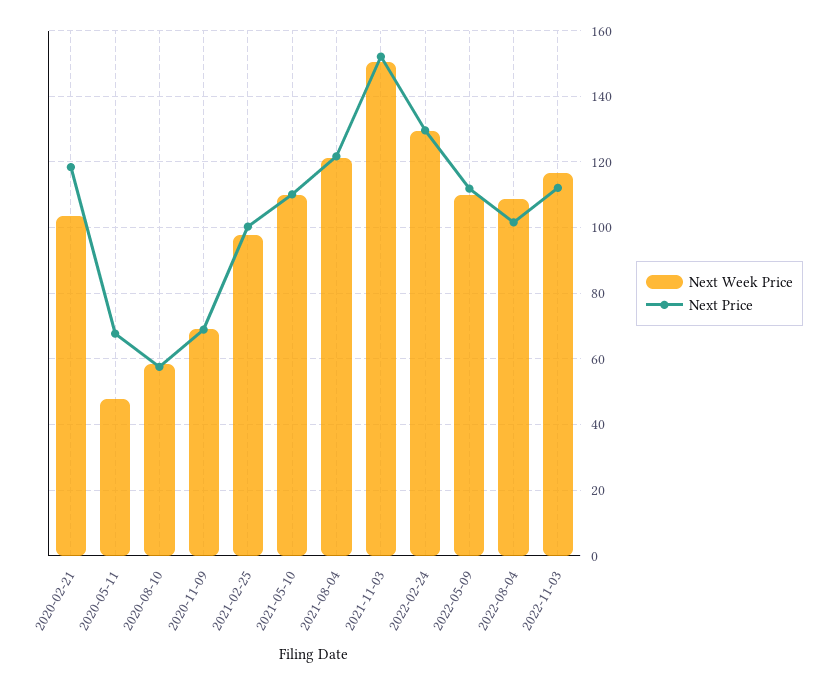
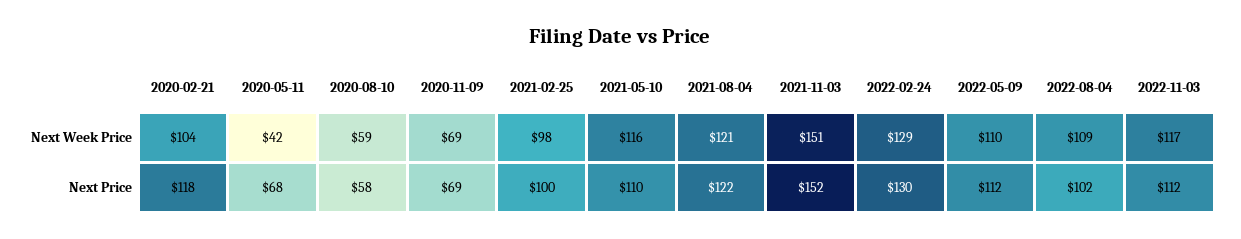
Next Week Price, 2020-05-11: 48 -> 42
Next Week Price, 2021-05-10: 110 -> 116

